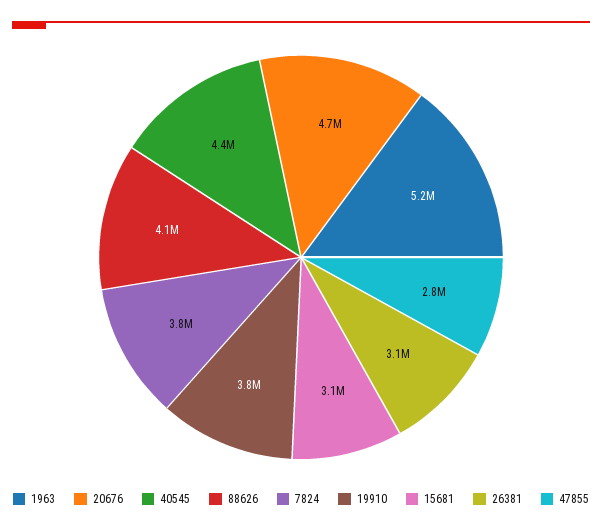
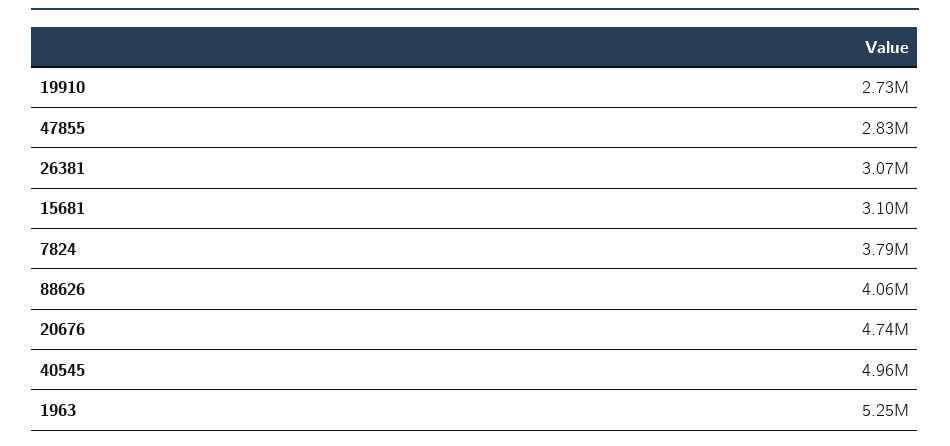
40545: 4400000 -> 4960000
19910: 3800000 -> 2730000

